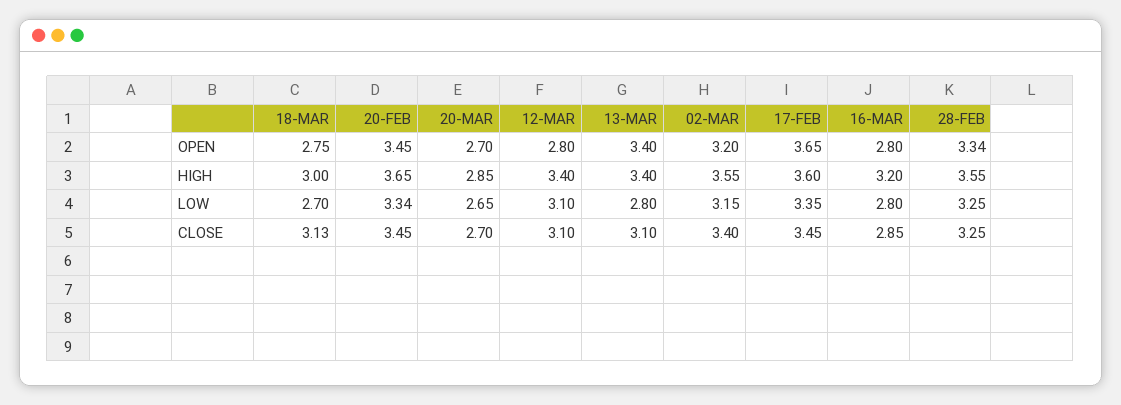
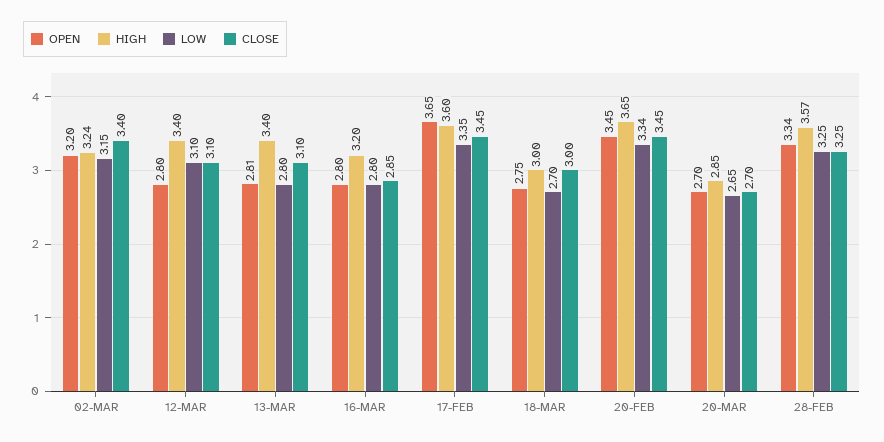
OPEN, 13-MAR: 3.4 -> 2.81
HIGH, 02-MAR: 3.55 -> 3.24
HIGH, 28-FEB: 3.55 -> 3.57
CLOSE, 18-MAR: 3.13 -> 3

